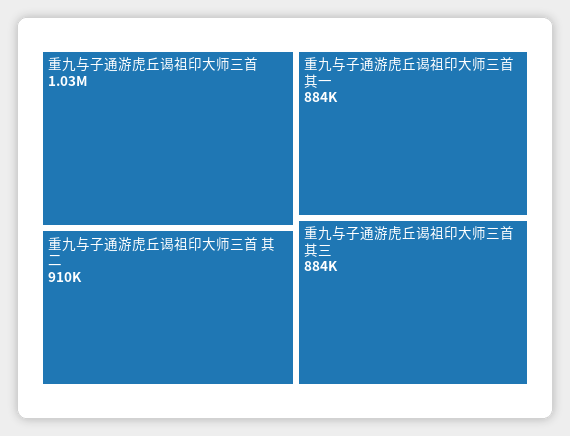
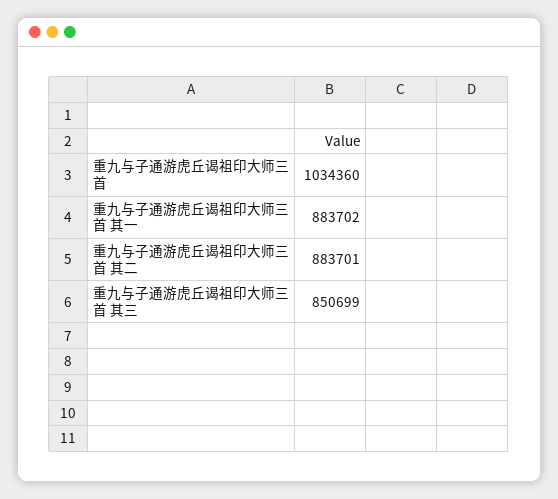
重九与子通游虎丘谒祖印大师三首 其二: 910000 -> 883701
重九与子通游虎丘谒祖印大师三首 其三: 884000 -> 850699

